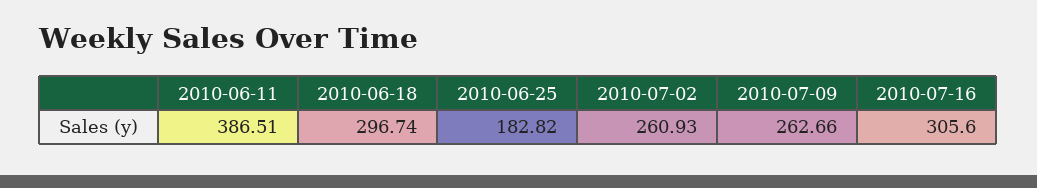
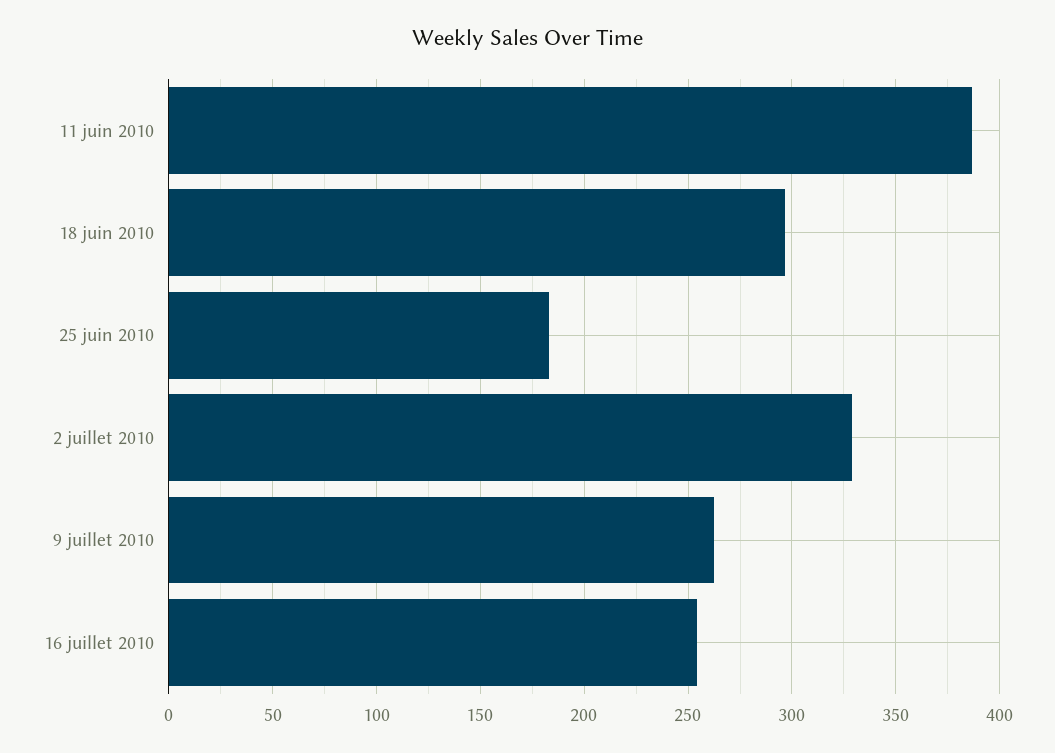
2010-07-02: 260.93 -> 330
2010-07-16: 305.6 -> 255

